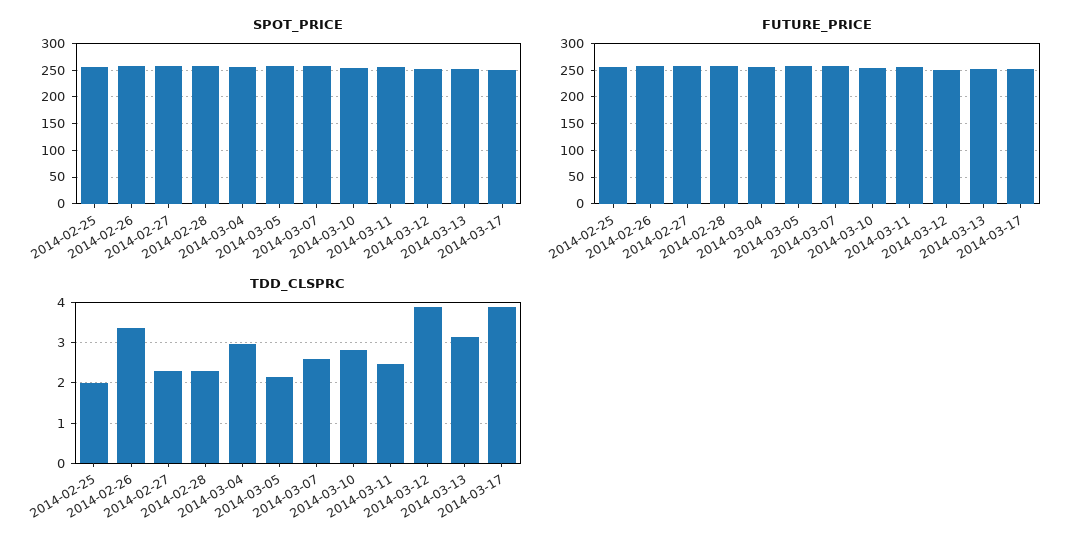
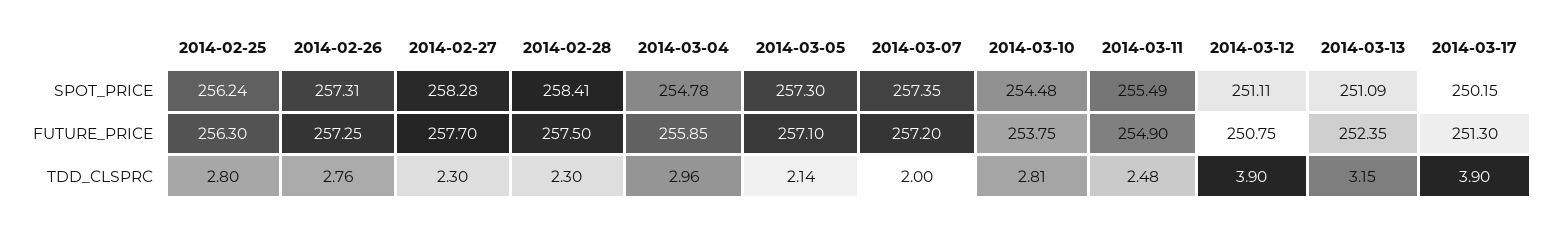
TDD_CLSPRC, 2014-02-25: 2 -> 2.8
TDD_CLSPRC, 2014-02-26: 3.4 -> 2.76
TDD_CLSPRC, 2014-03-07: 2.6 -> 2

